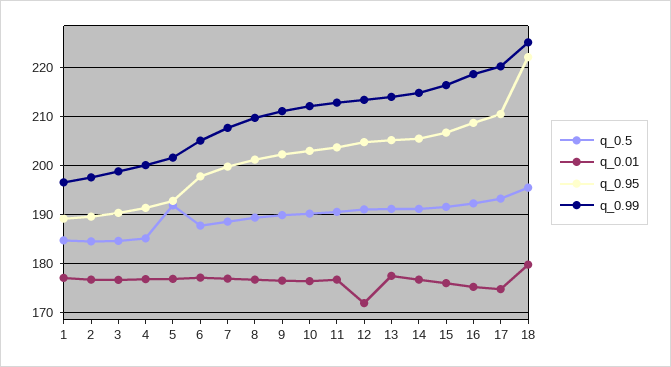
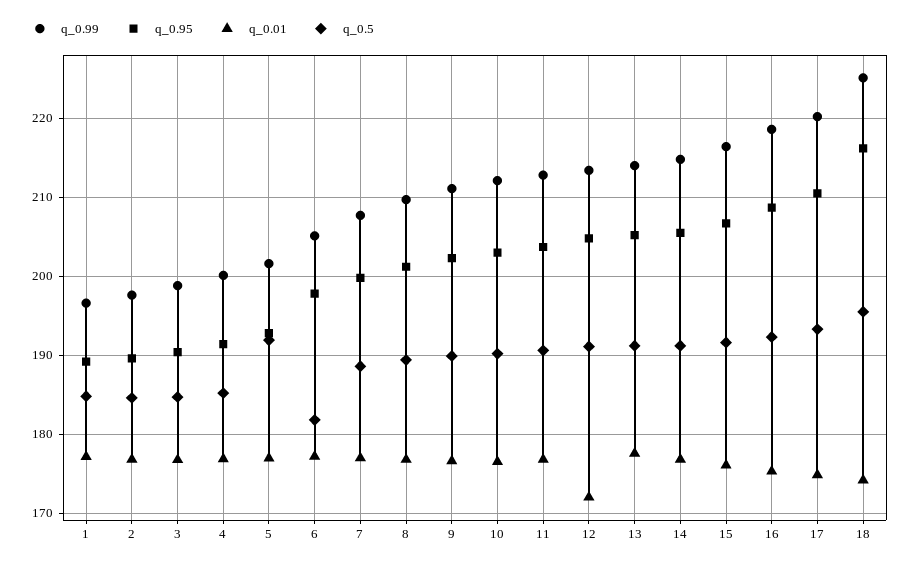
q_0.5, 6: 188 -> 182
q_0.01, 18: 180 -> 174
q_0.95, 18: 222 -> 216

